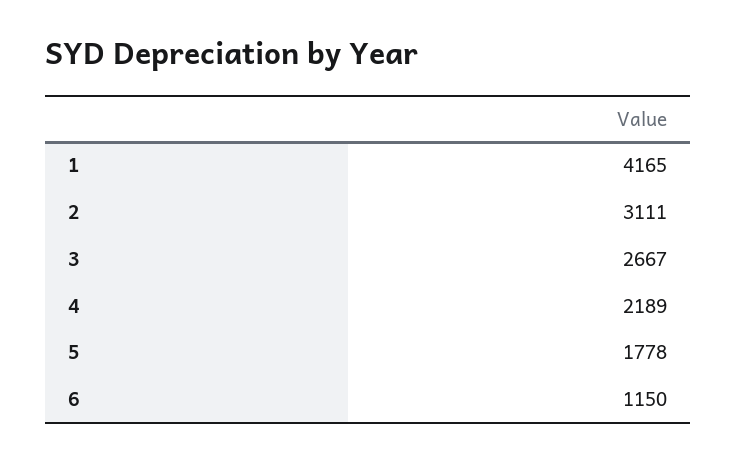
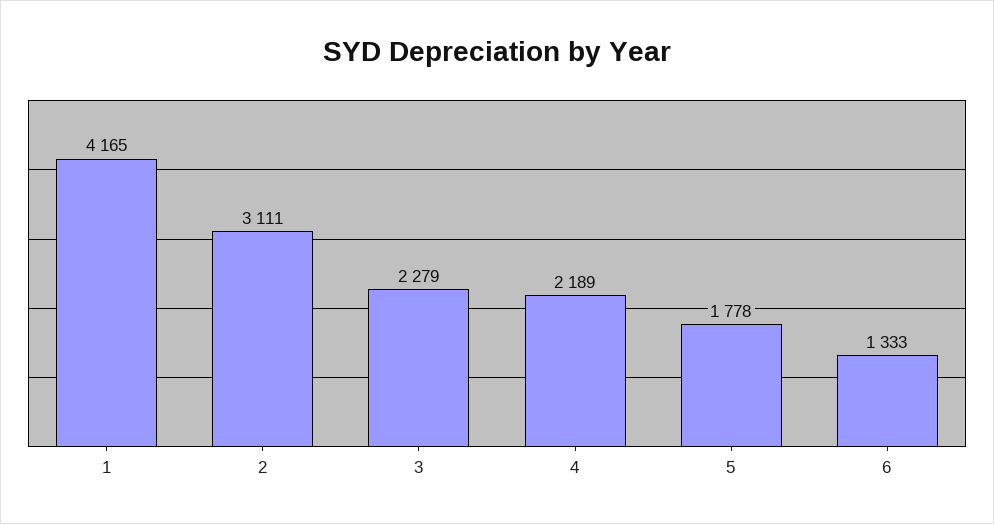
3: 2667 -> 2279
6: 1150 -> 1333

